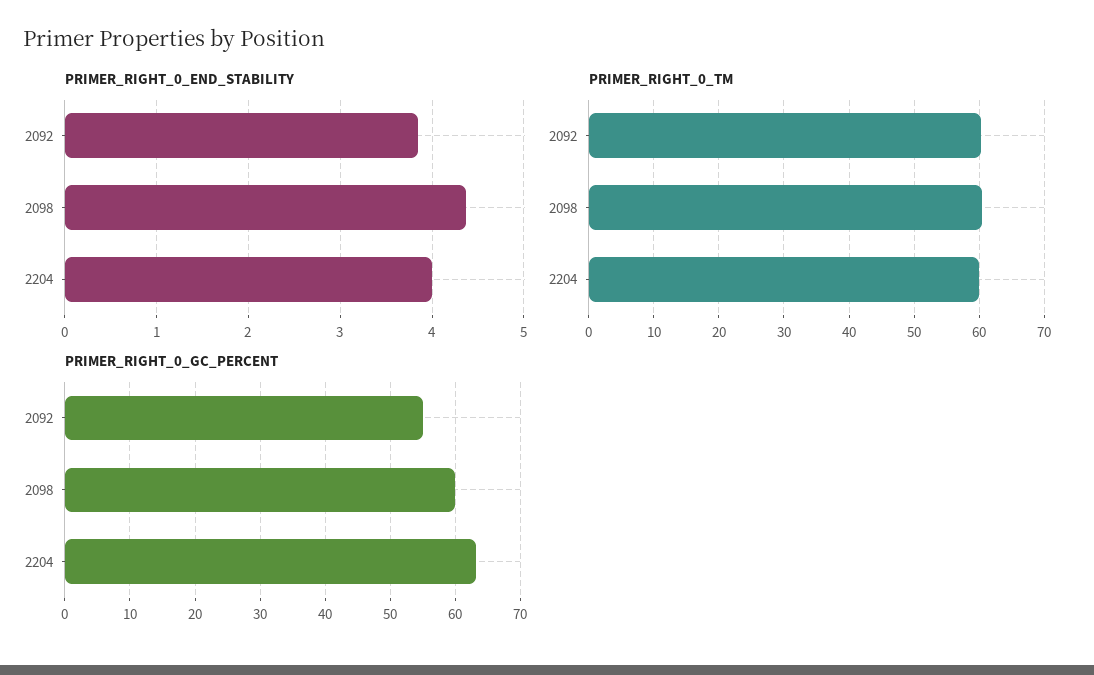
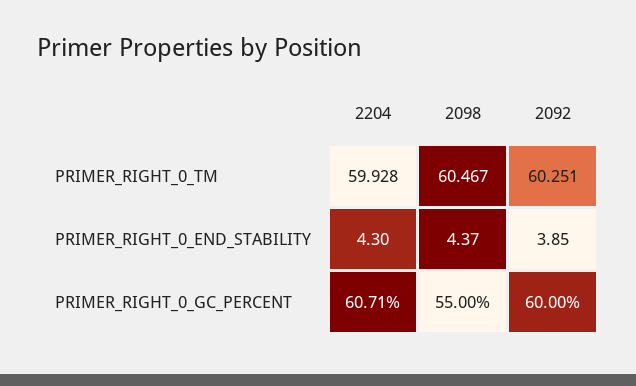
PRIMER_RIGHT_0_END_STABILITY, 2204: 4 -> 4.3
PRIMER_RIGHT_0_GC_PERCENT, 2092: 55 -> 60
PRIMER_RIGHT_0_GC_PERCENT, 2098: 60 -> 55
PRIMER_RIGHT_0_GC_PERCENT, 2204: 63 -> 60.71

